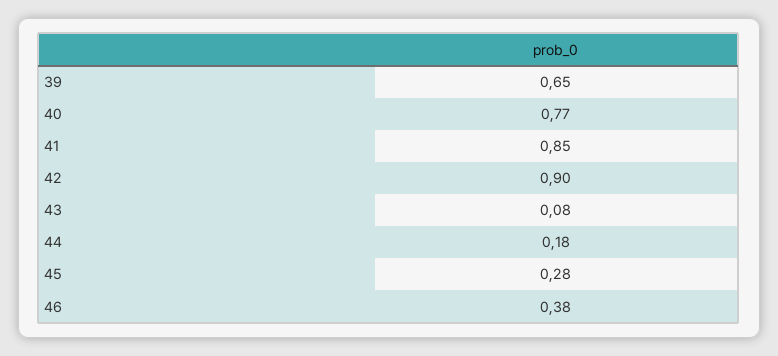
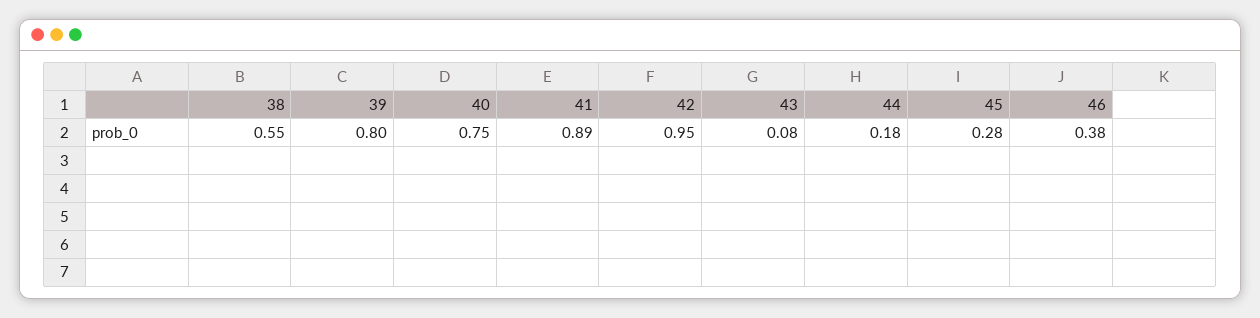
39: 0.65 -> 0.8
40: 0.77 -> 0.75
41: 0.85 -> 0.89
42: 0.9 -> 0.95
38: none -> 0.55

